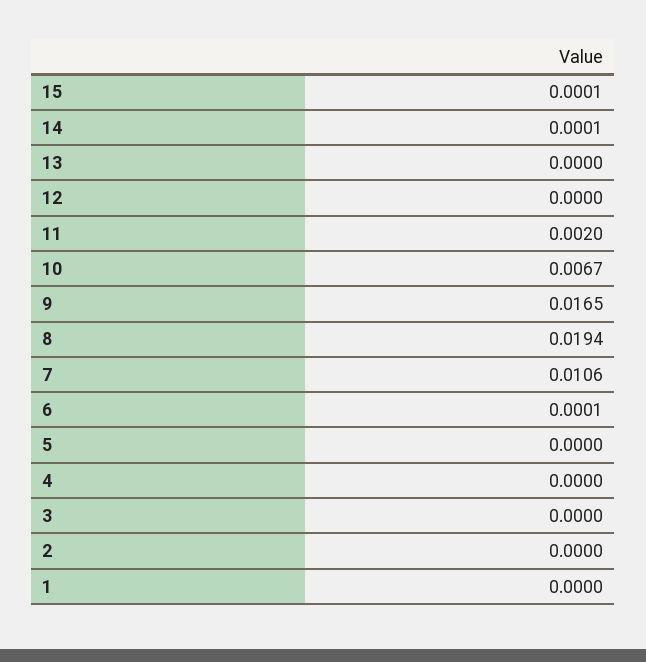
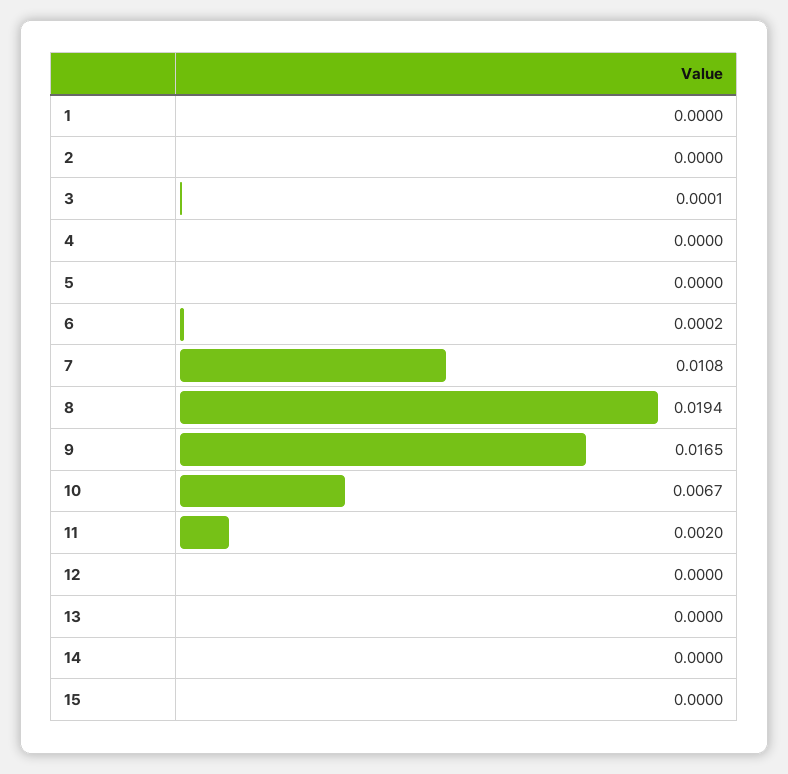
15: 0.0001 -> 0
14: 0.0001 -> 0
7: 0.0106 -> 0.0108
6: 0.0001 -> 0.0002
3: 0 -> 0.0001

